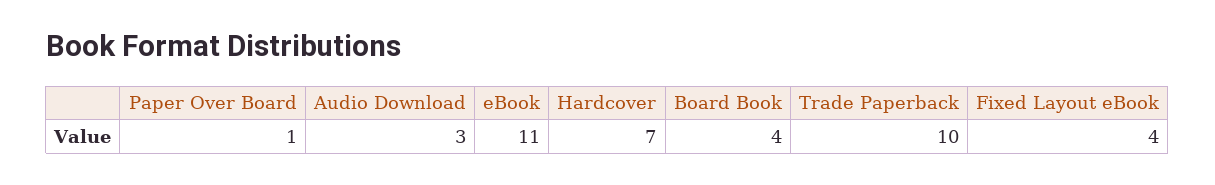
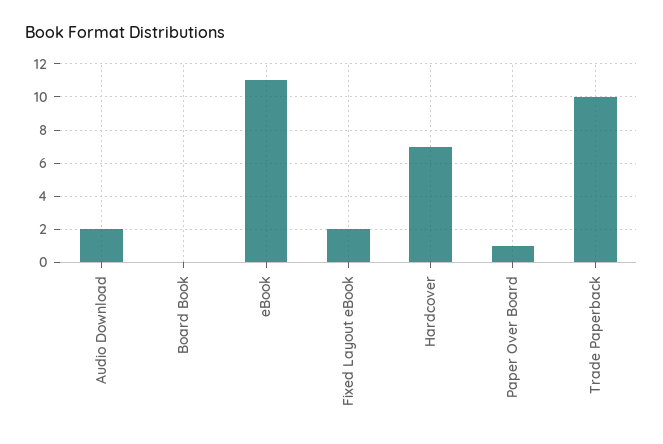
Audio Download: 3 -> 2
Board Book: 4 -> 0
Fixed Layout eBook: 4 -> 2

